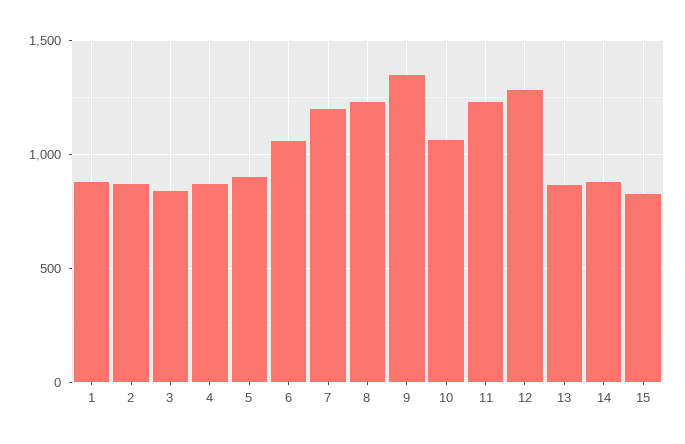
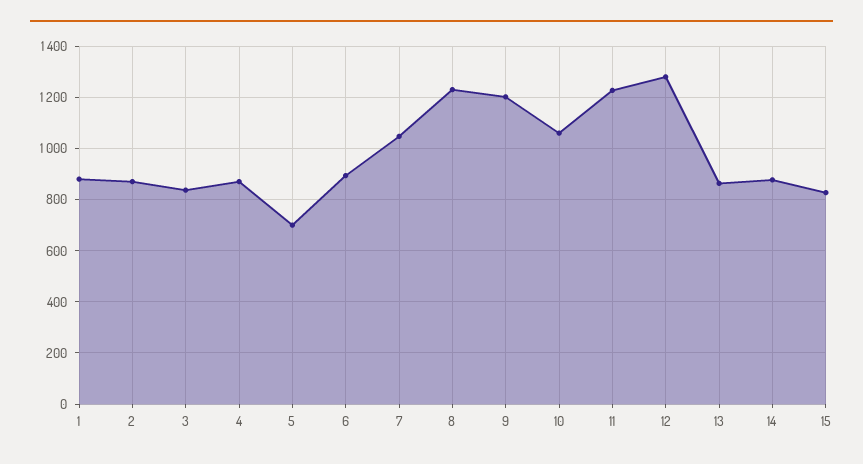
5: 900 -> 700
6: 1050 -> 900
7: 1200 -> 1050
9: 1350 -> 1200

